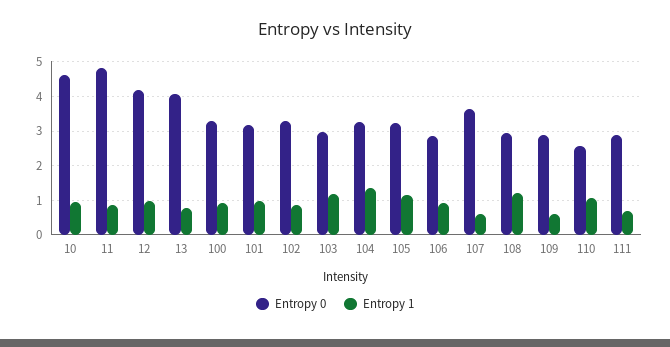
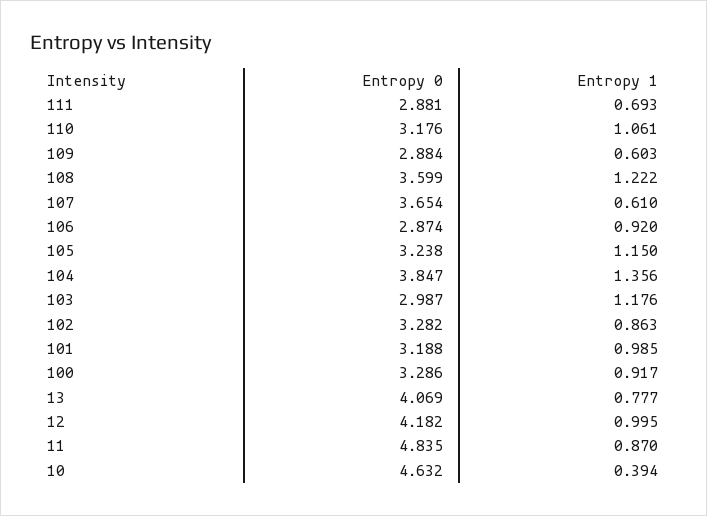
Entropy 1, 10: 1 -> 0.394
Entropy 0, 104: 3.2 -> 3.847
Entropy 0, 108: 3 -> 3.599
Entropy 0, 110: 2.6 -> 3.176

